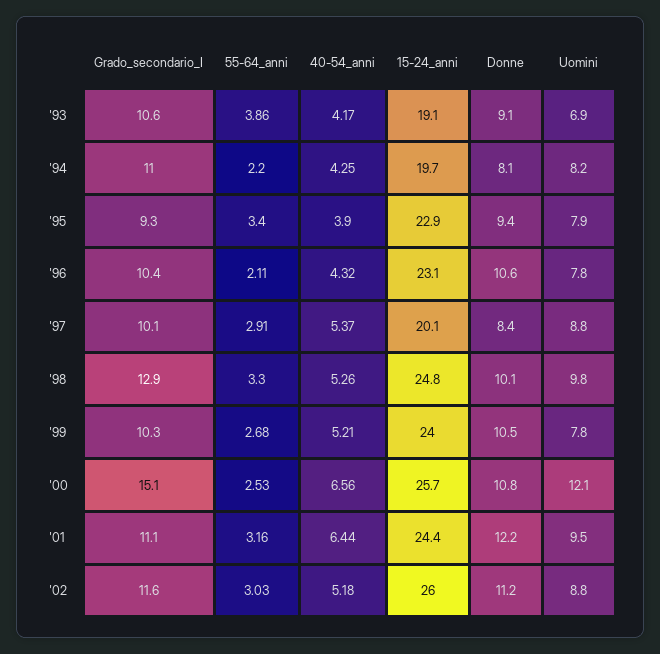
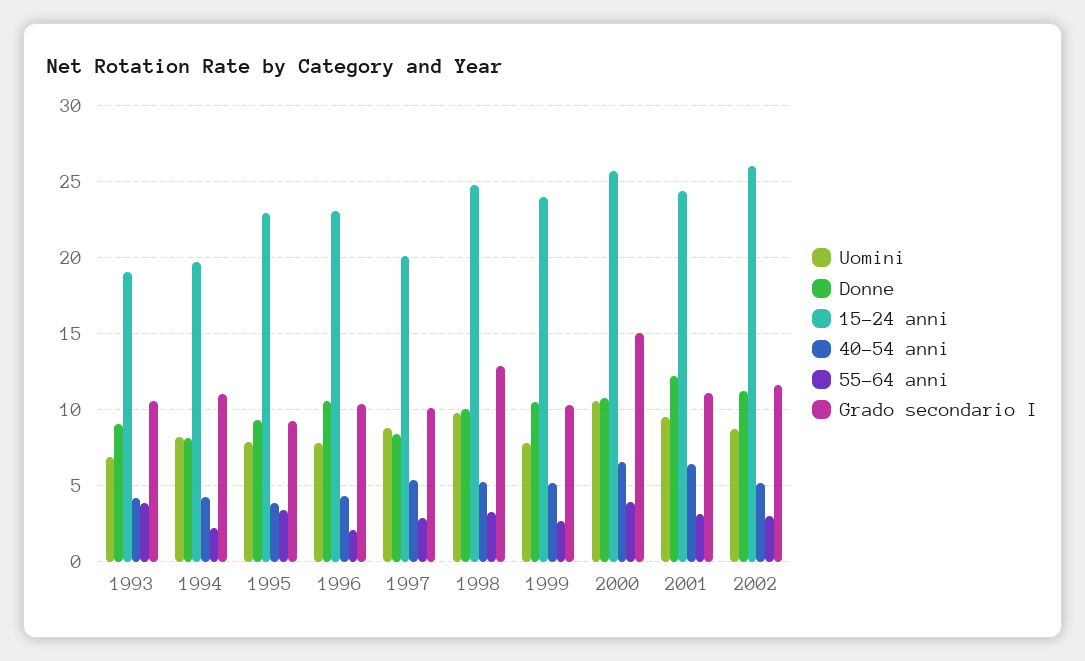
55-64_anni, '00: 2.53 -> 4
Uomini, '00: 12.1 -> 10.5

